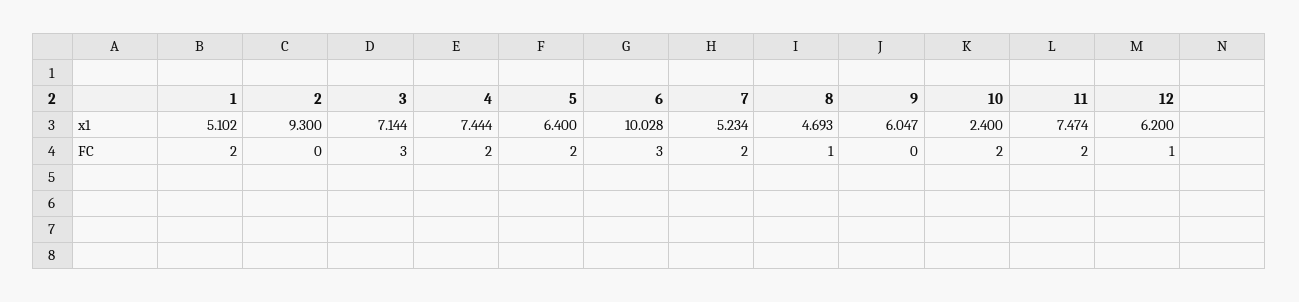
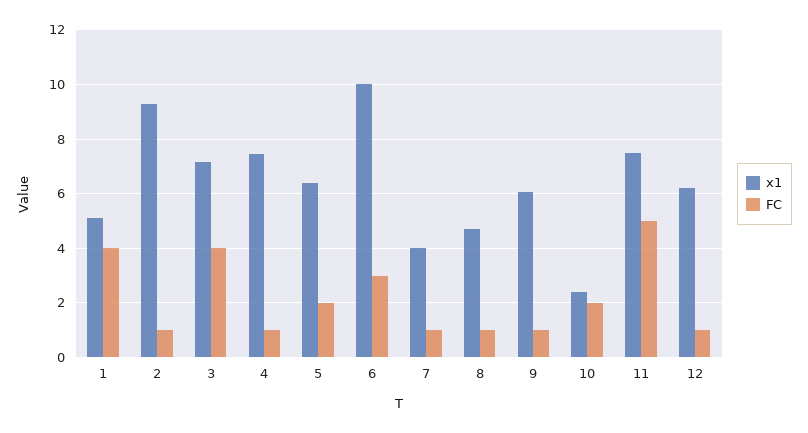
x1, 7: 5.234 -> 4
FC, 1: 2 -> 4
FC, 2: 0 -> 1
FC, 3: 3 -> 4
FC, 4: 2 -> 1
FC, 7: 2 -> 1
FC, 9: 0 -> 1
FC, 11: 2 -> 5

